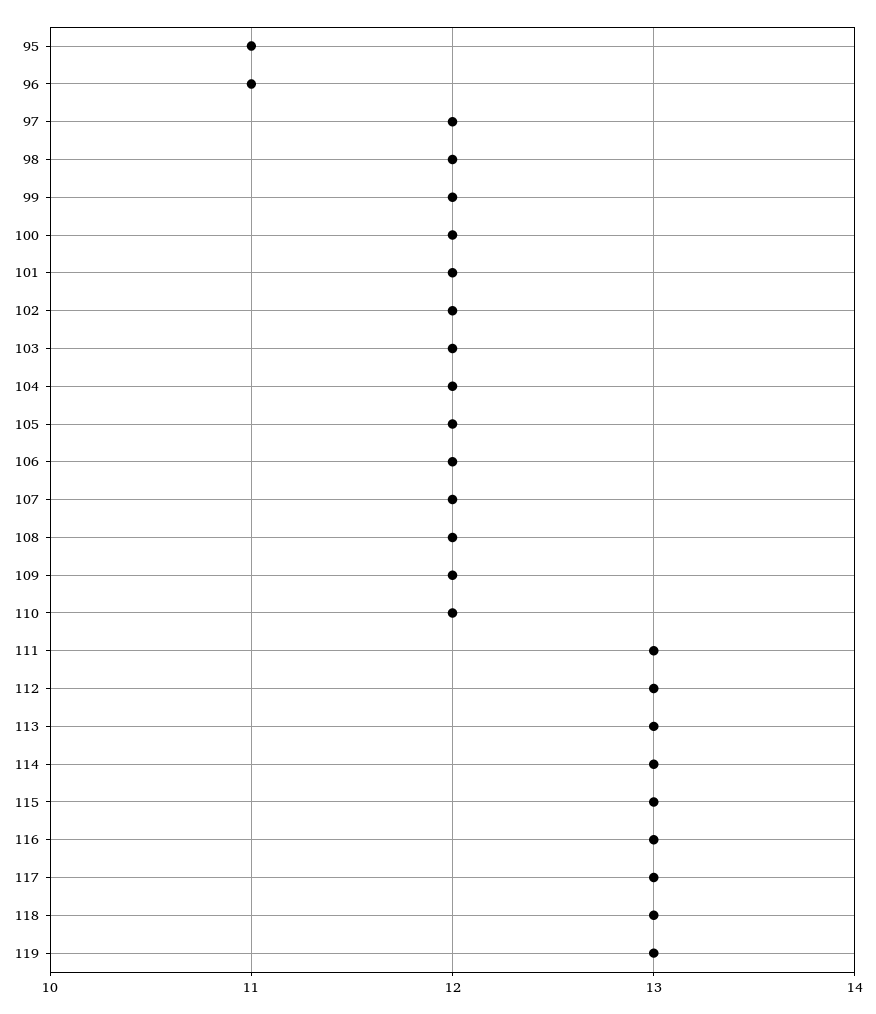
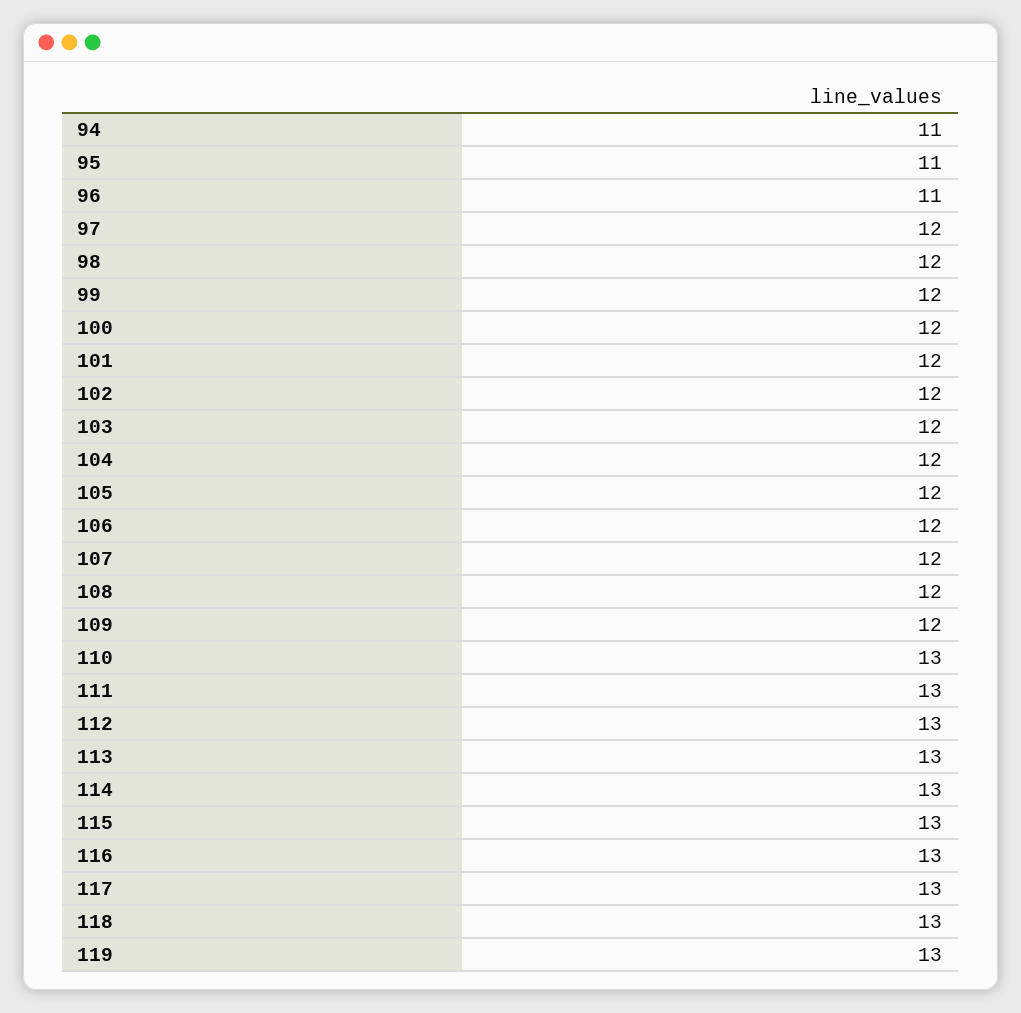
110: 12 -> 13
94: none -> 11

